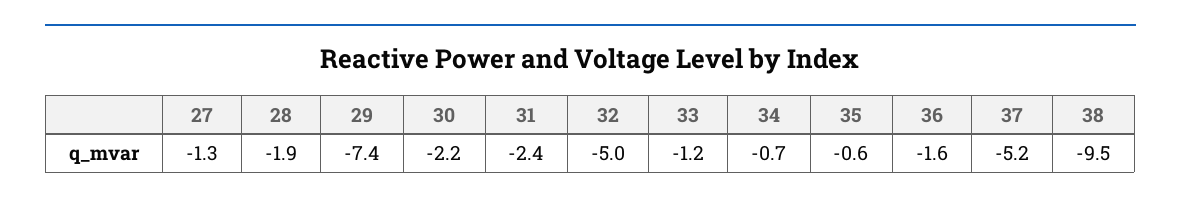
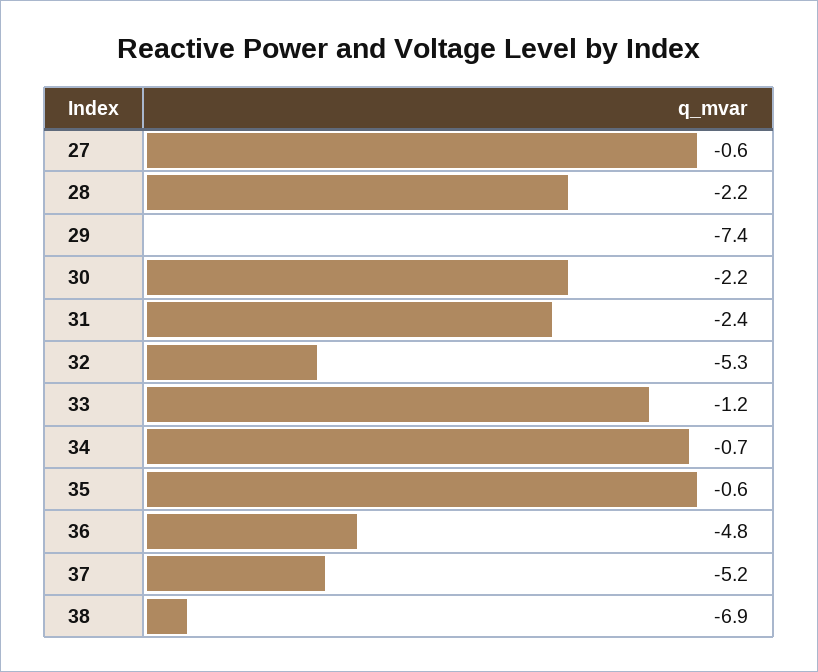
27: -1.3 -> -0.6
28: -1.9 -> -2.2
32: -5 -> -5.3
36: -1.6 -> -4.8
38: -9.5 -> -6.9

